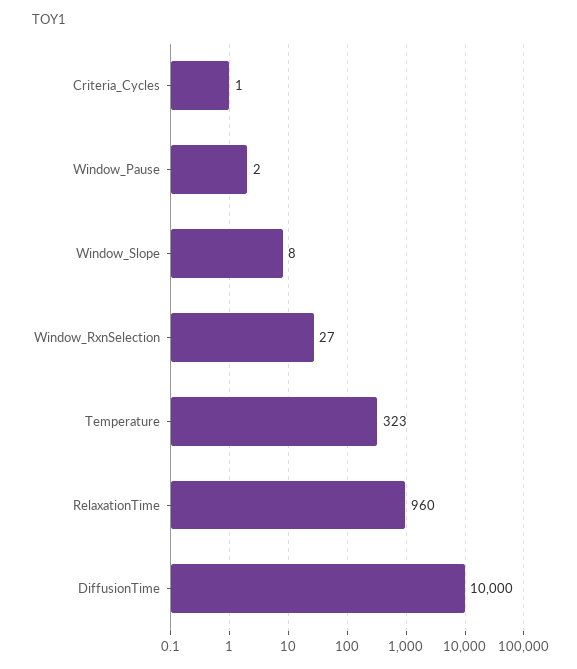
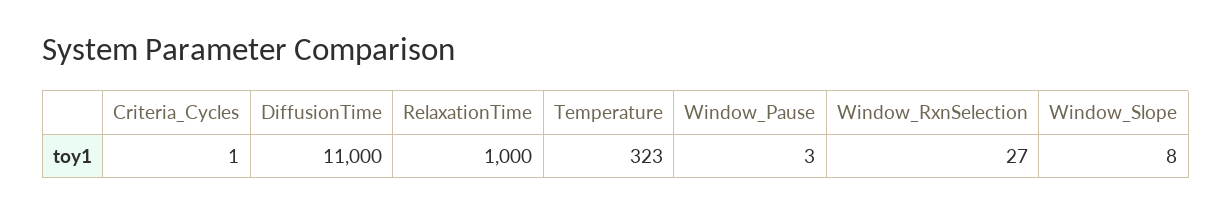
Window_Pause: 2 -> 3
RelaxationTime: 960 -> 1000
DiffusionTime: 10000 -> 11000

